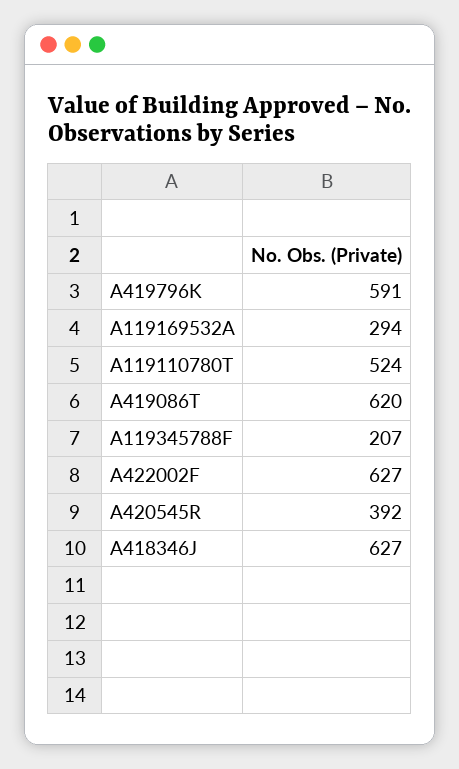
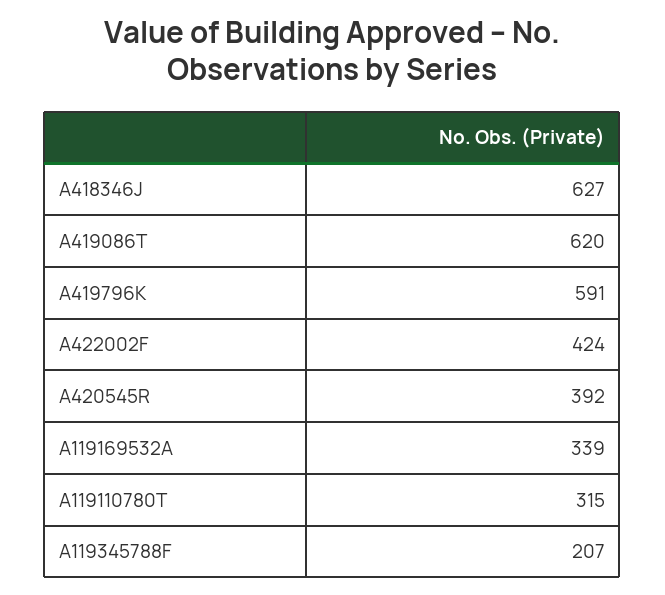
A119169532A: 294 -> 339
A119110780T: 524 -> 315
A422002F: 627 -> 424

